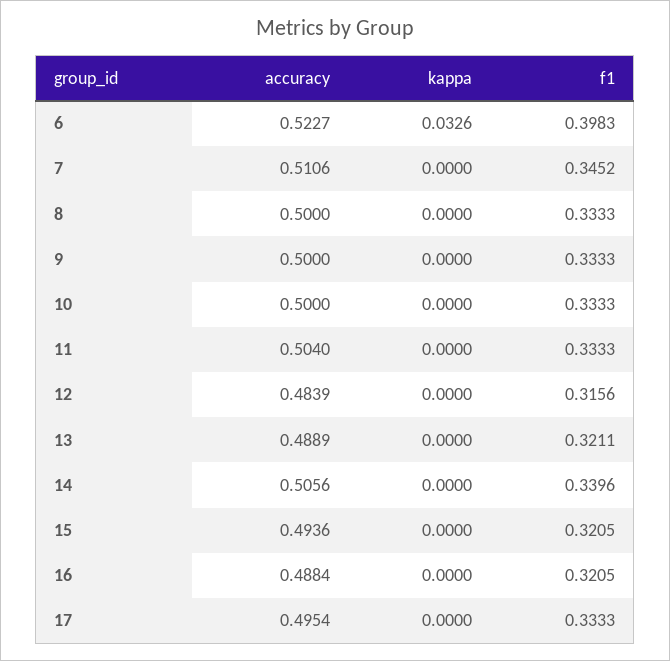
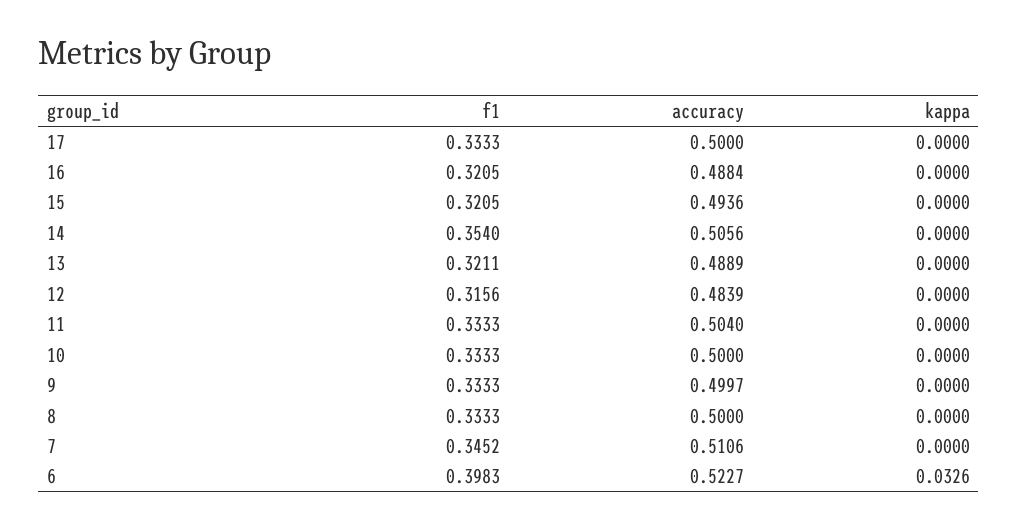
accuracy, 9: 0.5 -> 0.4997
f1, 14: 0.3396 -> 0.354
accuracy, 17: 0.4954 -> 0.5

